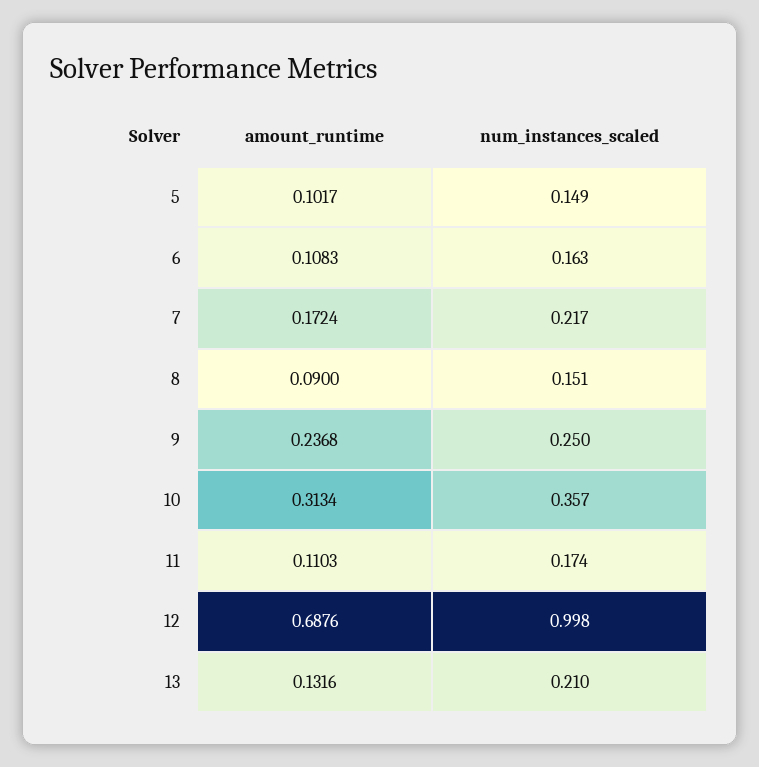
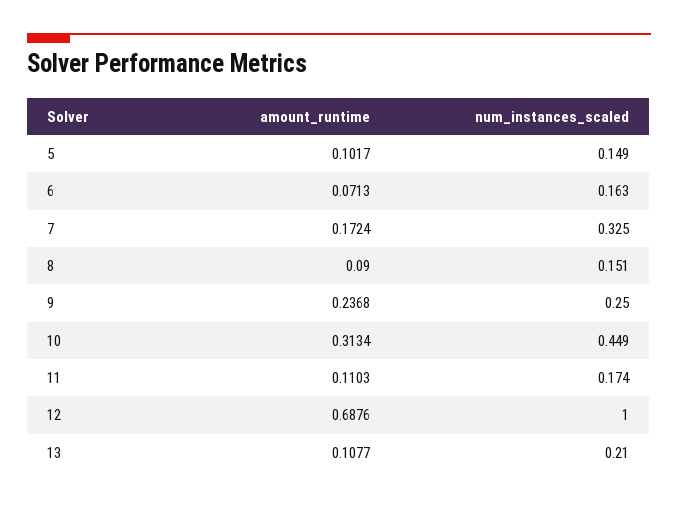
amount_runtime, 6: 0.1083 -> 0.0713
num_instances_scaled, 7: 0.217 -> 0.325
num_instances_scaled, 10: 0.357 -> 0.449
num_instances_scaled, 12: 0.998 -> 1
amount_runtime, 13: 0.1316 -> 0.1077

